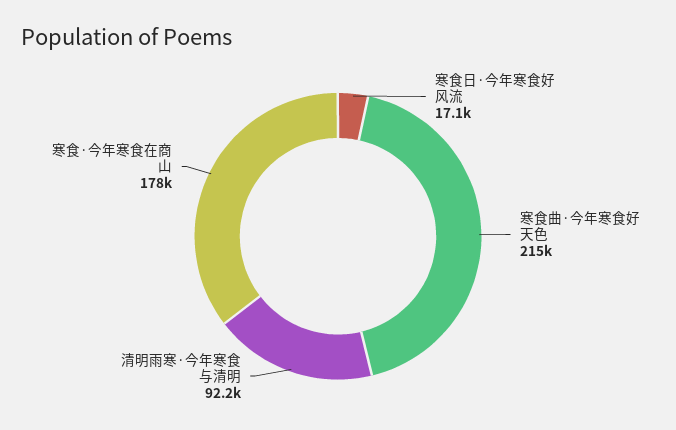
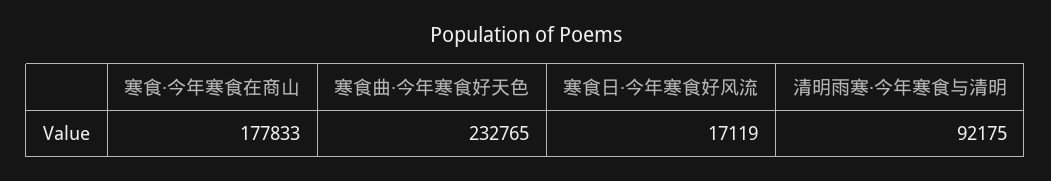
寒食曲·今年寒食好天色: 215000 -> 232765

